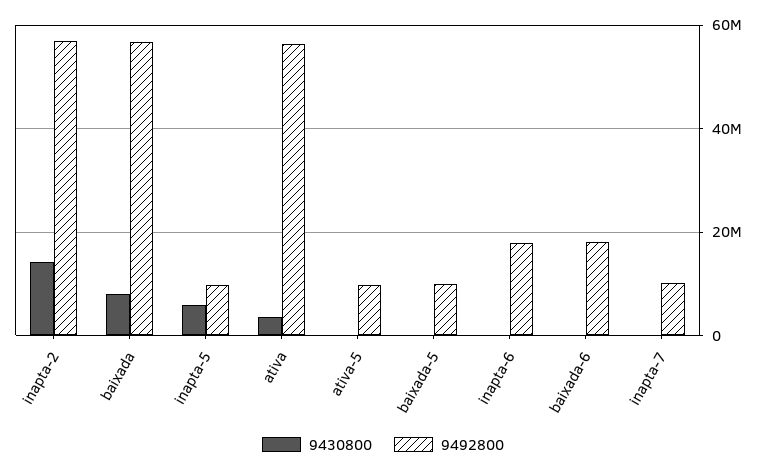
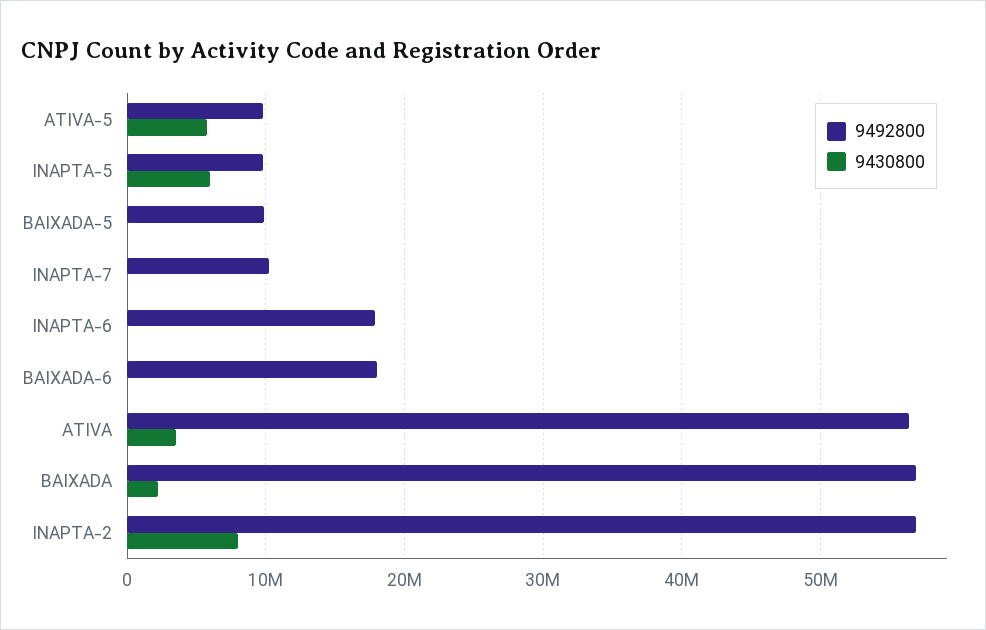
9430800, inapta-2: 14000000 -> 8000000
9430800, baixada: 8000000 -> 2000000
9430800, ativa-5: 0 -> 6000000

